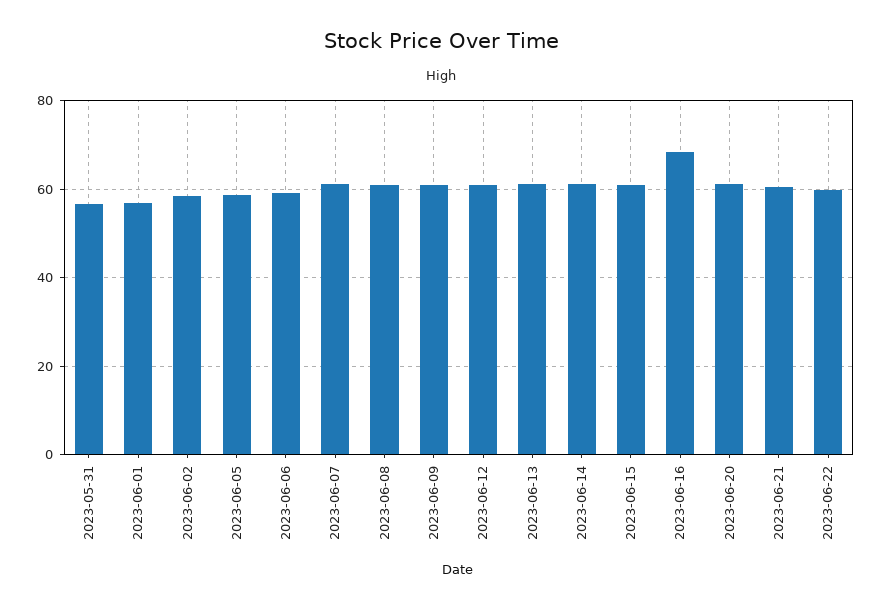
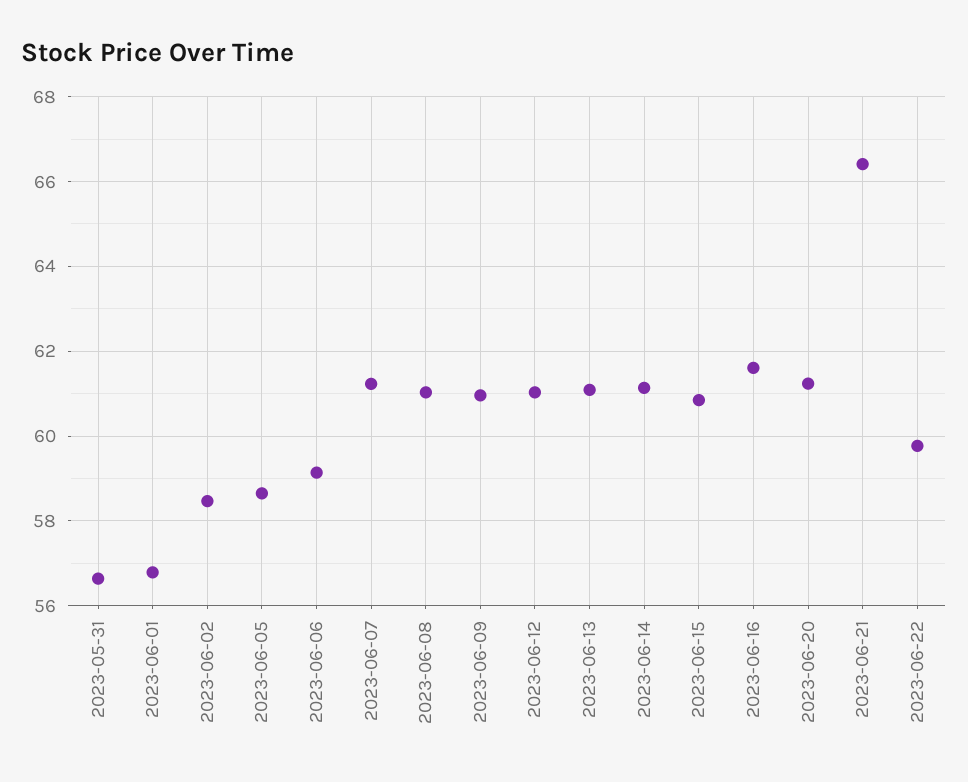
2023-06-16: 68 -> 61.6
2023-06-21: 60 -> 66.4

